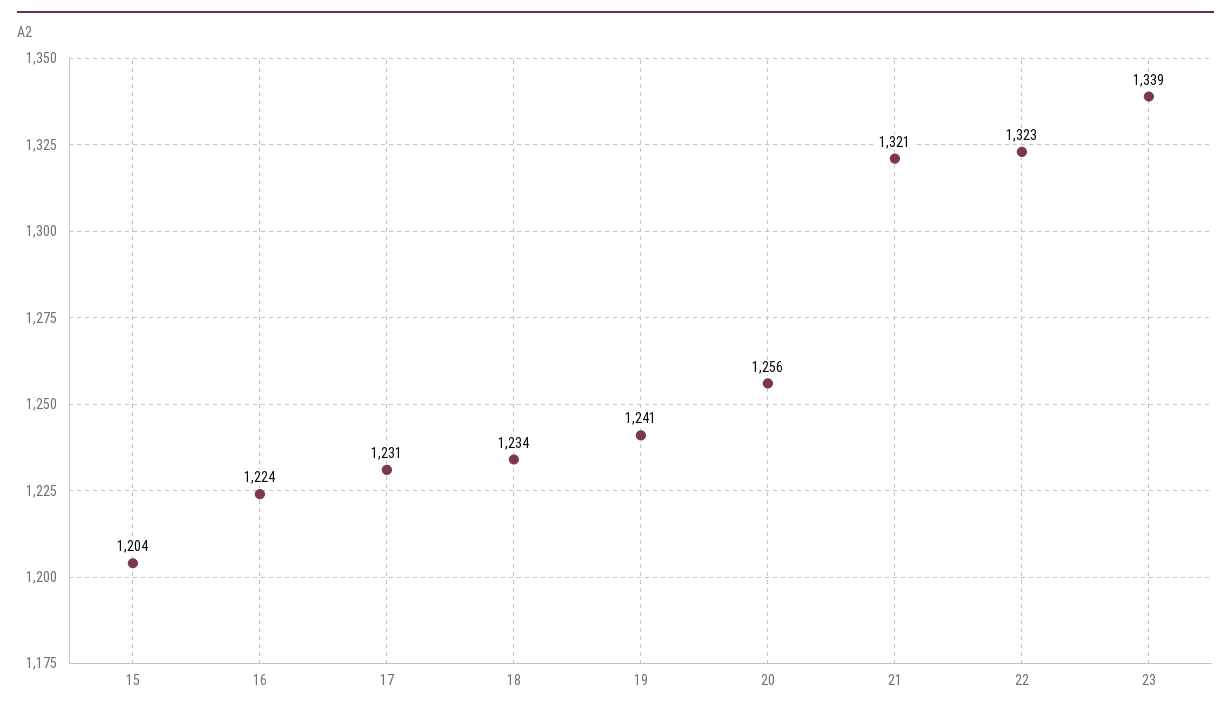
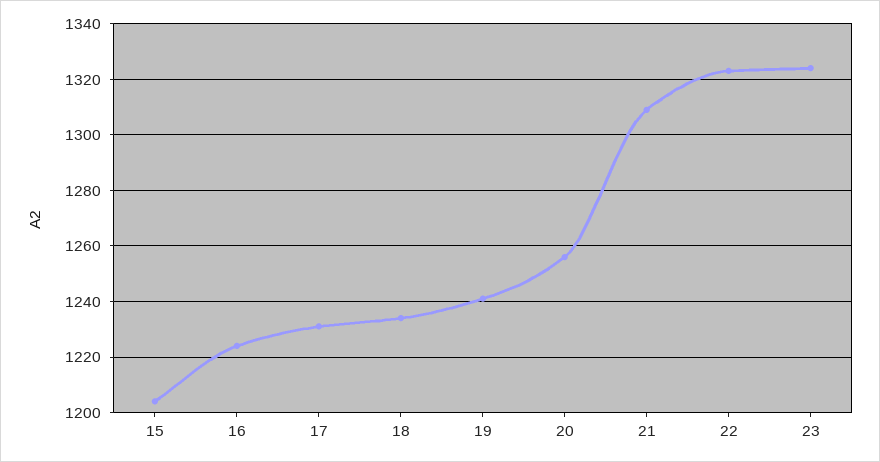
21: 1321 -> 1310
23: 1339 -> 1325

